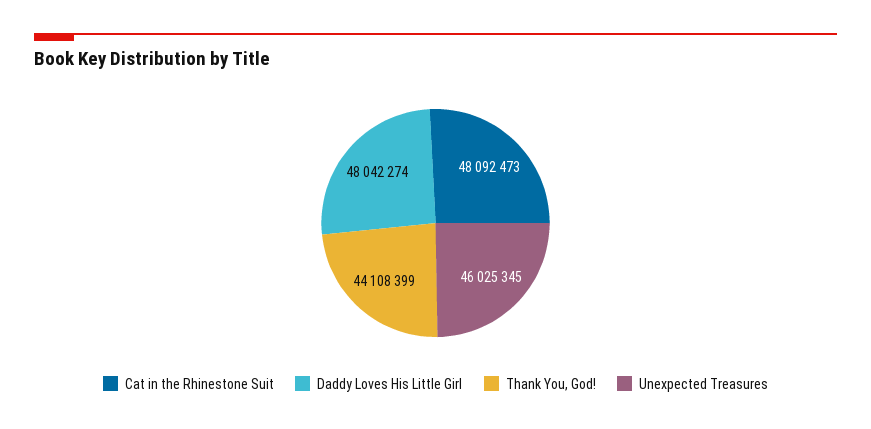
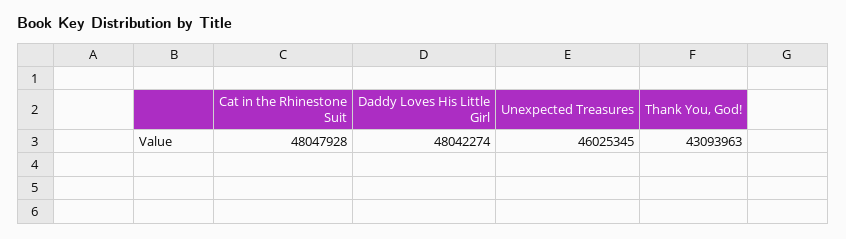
Cat in the Rhinestone Suit: 48092473 -> 48047928
Thank You, God!: 44108399 -> 43093963

